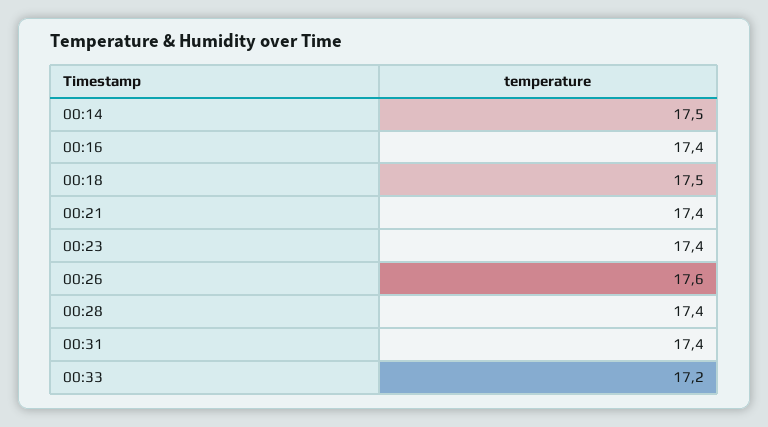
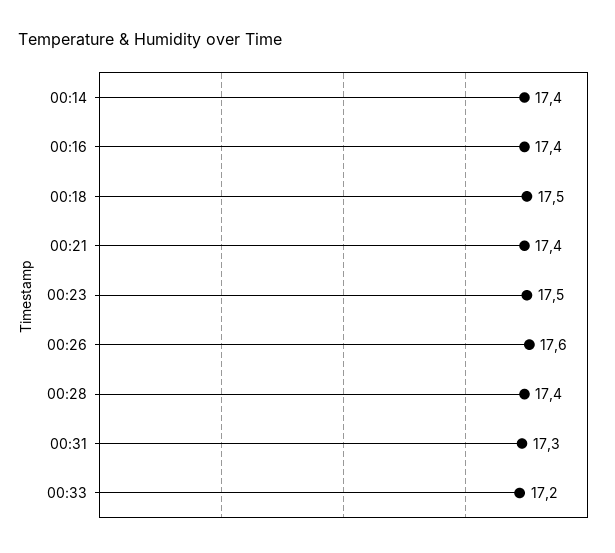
00:14: 17.5 -> 17.4
00:23: 17.4 -> 17.5
00:31: 17.4 -> 17.3

